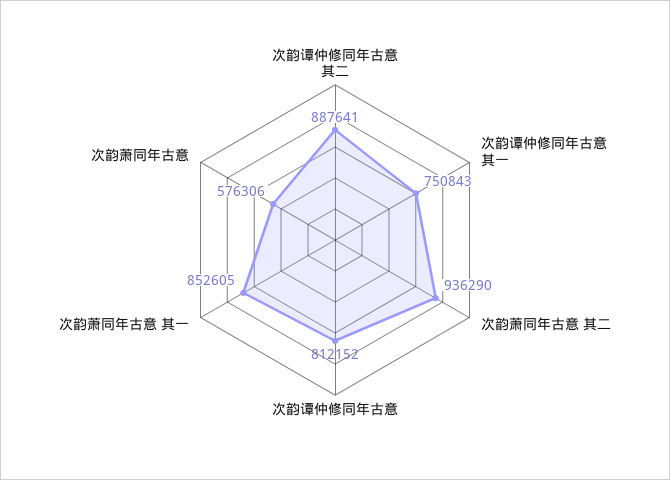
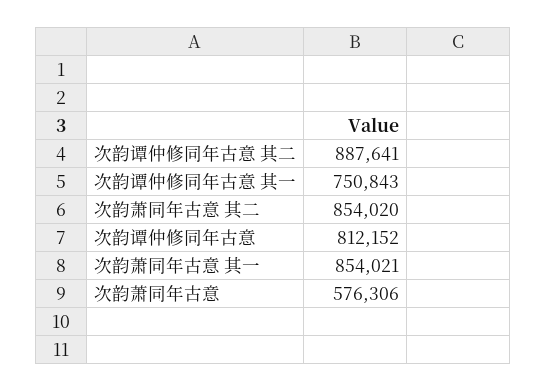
次韵萧同年古意 其二: 936290 -> 854020
次韵萧同年古意 其一: 852605 -> 854021

